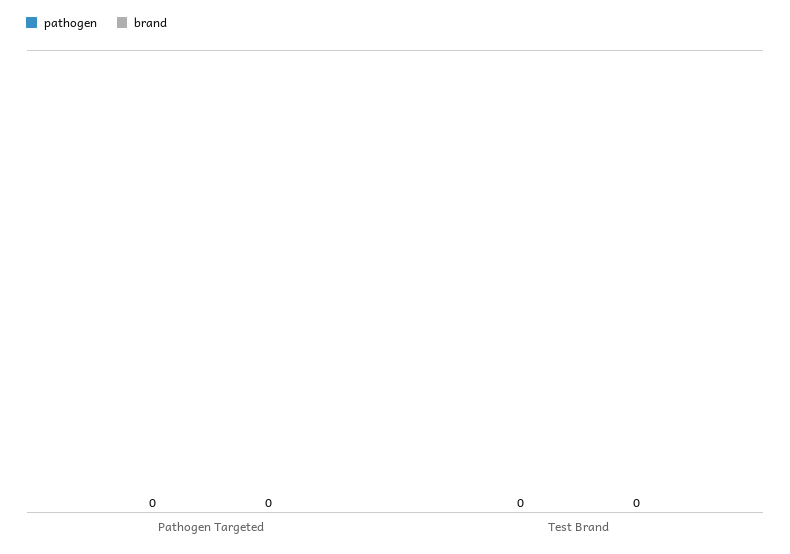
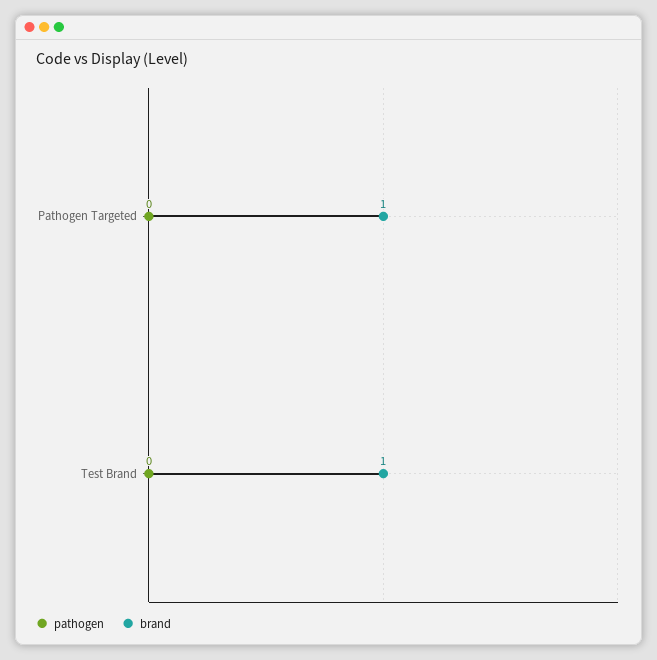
brand, Pathogen Targeted: 0 -> 1
brand, Test Brand: 0 -> 1

